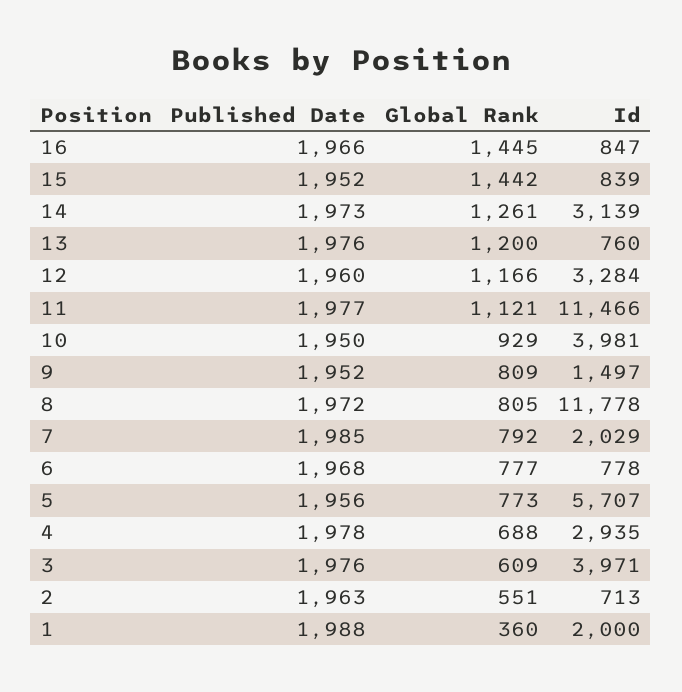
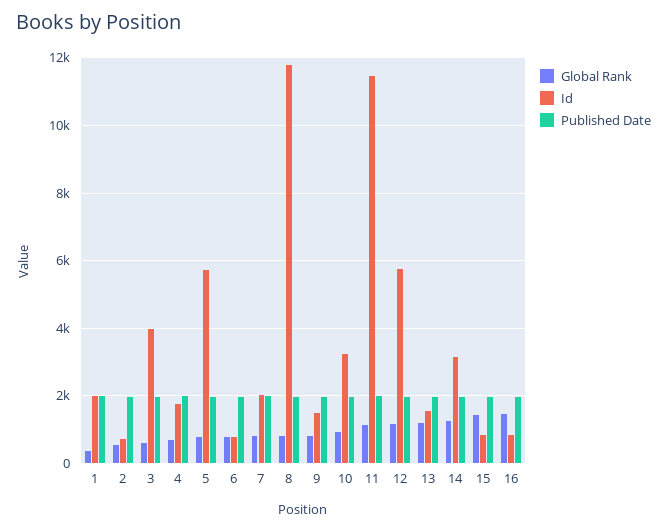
Id, 13: 760 -> 1600
Id, 12: 3284 -> 5800
Id, 10: 3981 -> 3200
Id, 4: 2935 -> 1800

